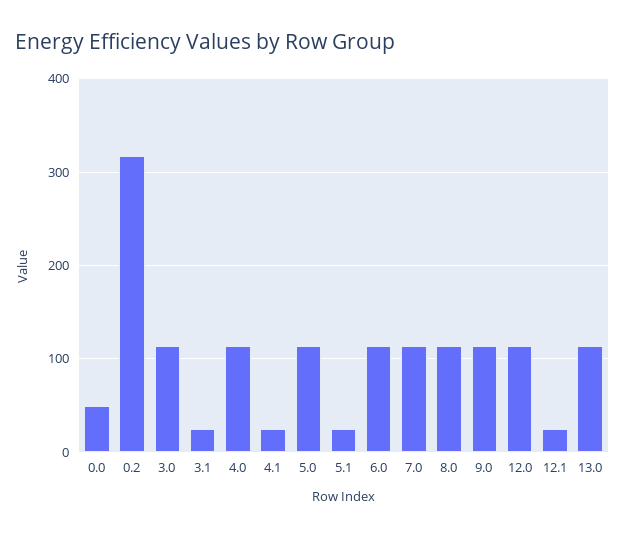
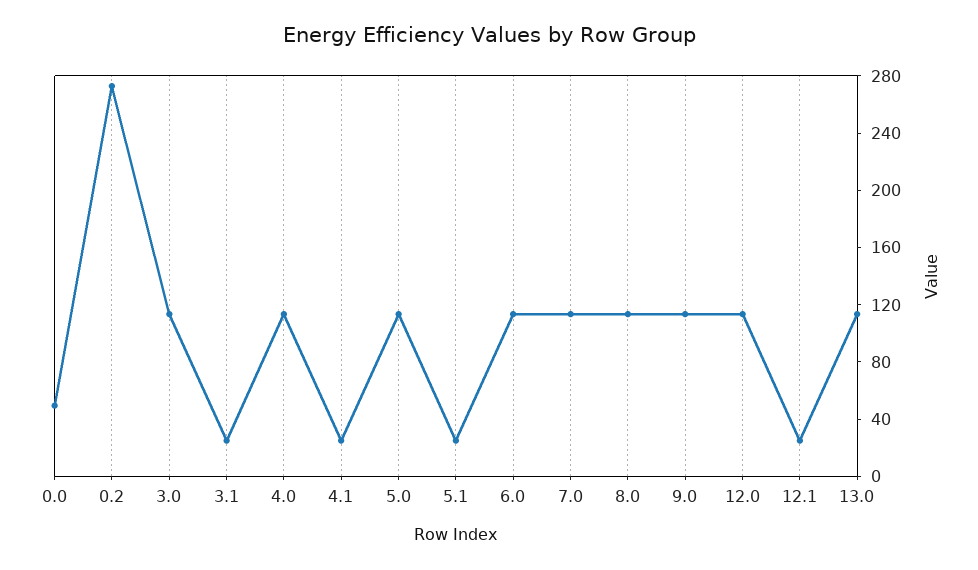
0.2: 320 -> 270

